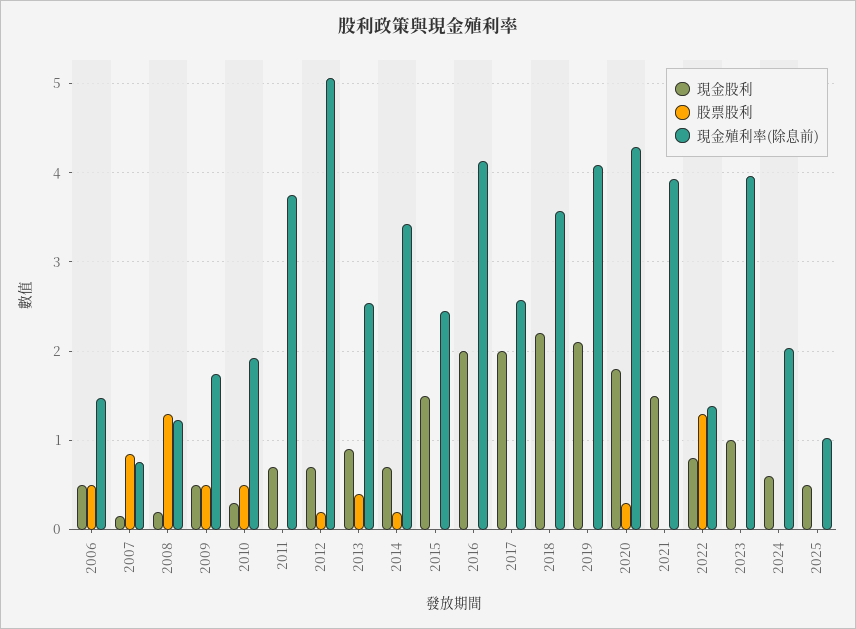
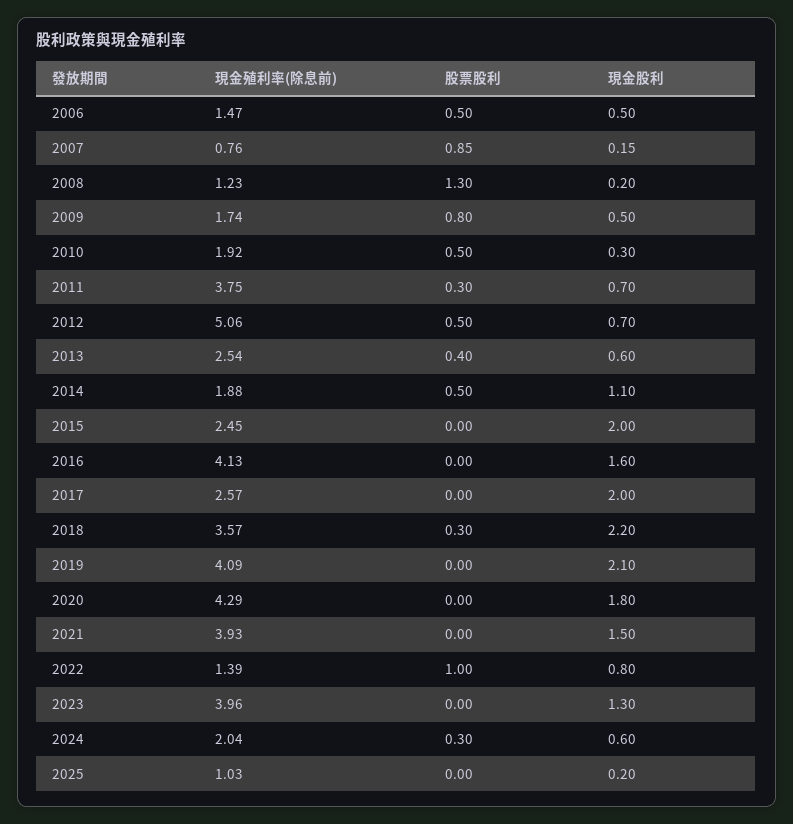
股票股利, 2009: 0.5 -> 0.8
股票股利, 2011: 0 -> 0.3
股票股利, 2012: 0.2 -> 0.5
現金股利, 2013: 0.9 -> 0.6
現金股利, 2014: 0.7 -> 1.1
股票股利, 2014: 0.2 -> 0.5
現金殖利率(除息前), 2014: 3.4 -> 1.88
現金股利, 2015: 1.5 -> 2
現金股利, 2016: 2 -> 1.6
股票股利, 2018: 0 -> 0.3
股票股利, 2020: 0.3 -> 0
股票股利, 2022: 1.3 -> 1
現金股利, 2023: 1 -> 1.3
股票股利, 2024: 0 -> 0.3
現金股利, 2025: 0.5 -> 0.2

